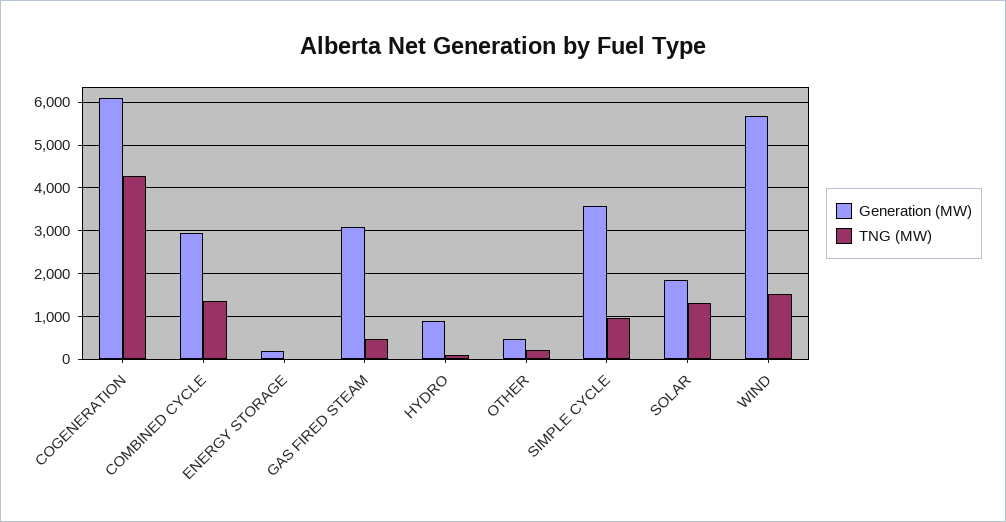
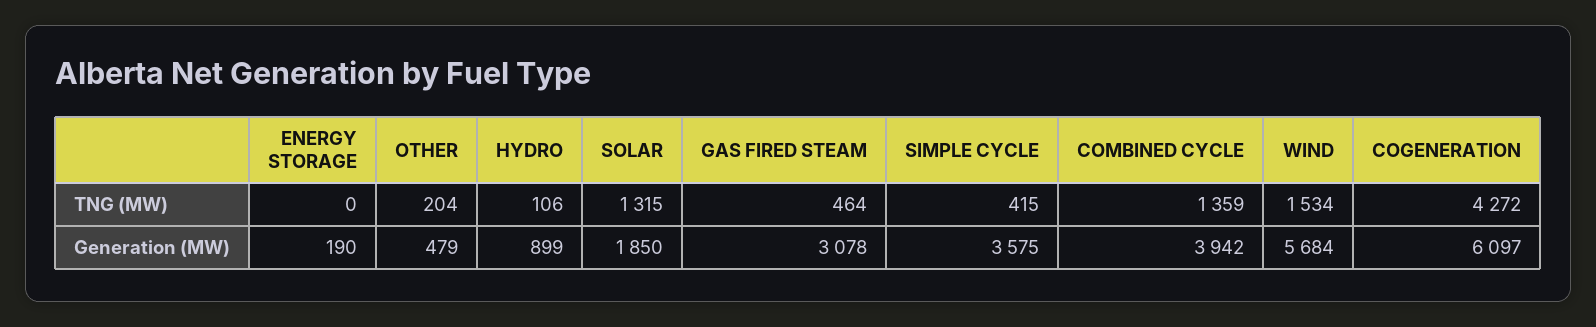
Generation (MW), COMBINED CYCLE: 3000 -> 3942
TNG (MW), SIMPLE CYCLE: 1000 -> 415

